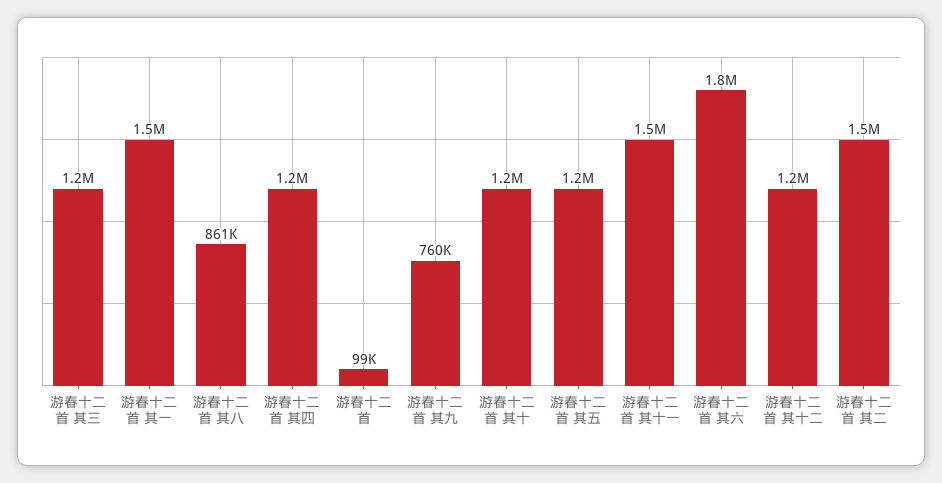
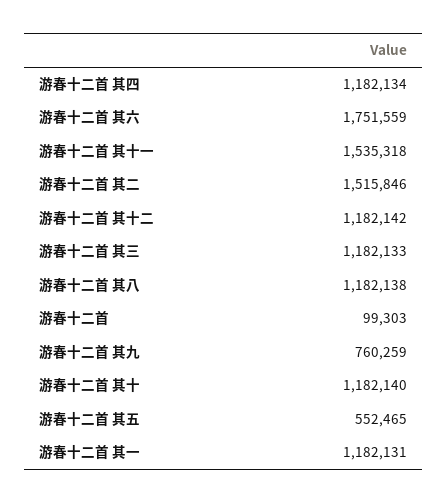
游春十二首 其一: 1500000 -> 1182131
游春十二首 其八: 861000 -> 1182138
游春十二首 其五: 1200000 -> 552465

